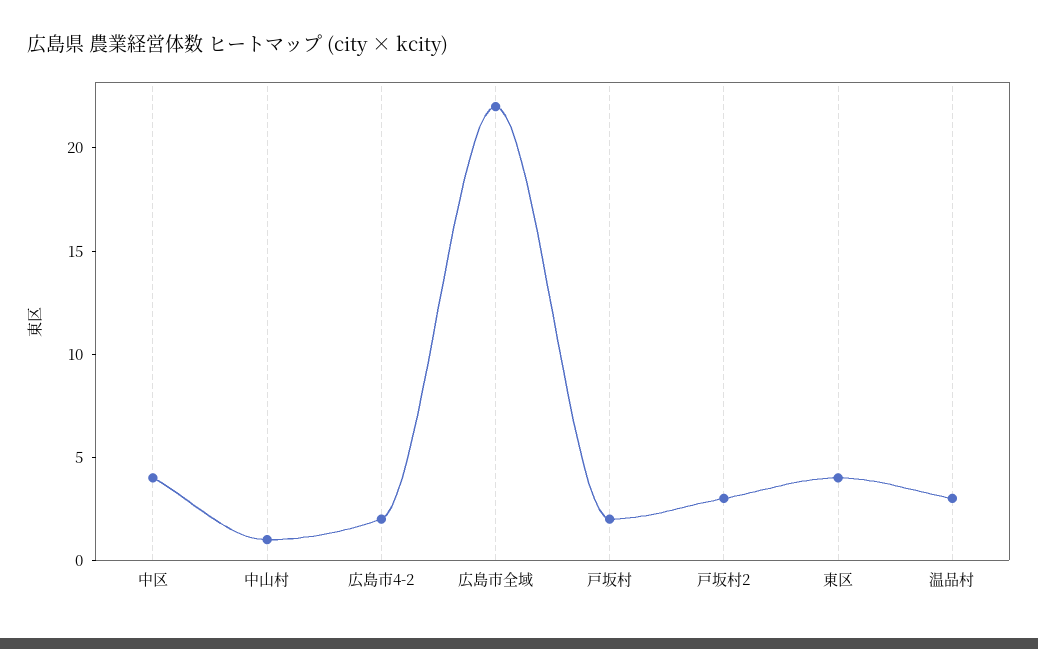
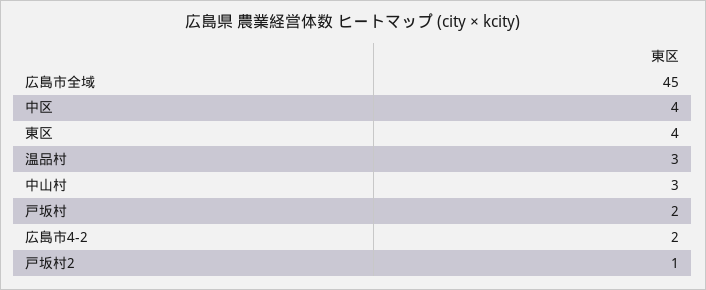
中山村: 1 -> 3
広島市全域: 22 -> 45
戸坂村2: 3 -> 1

